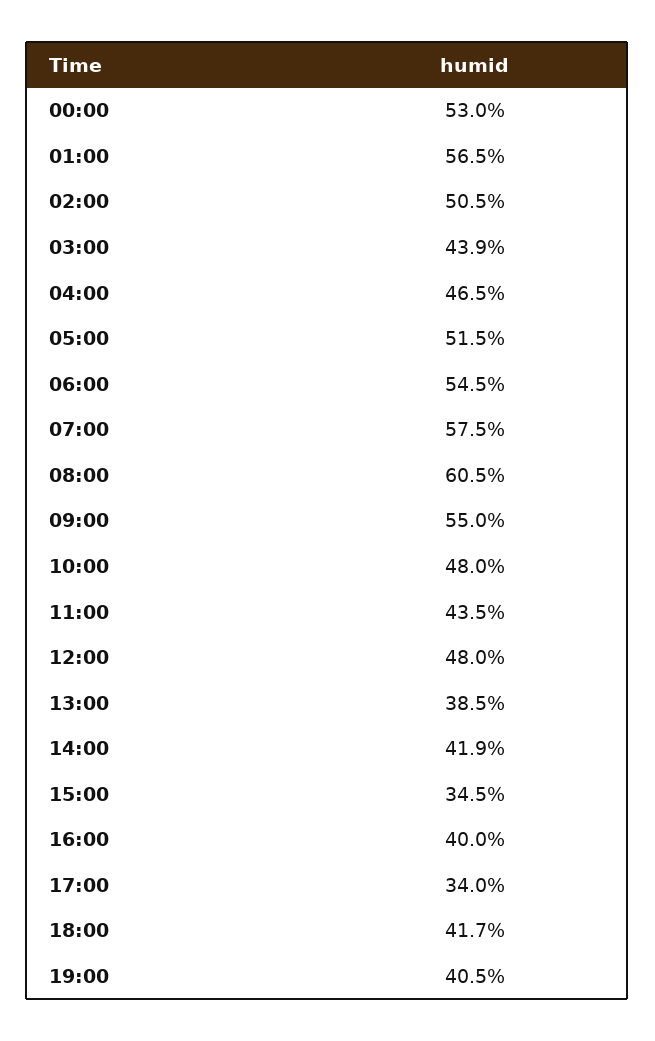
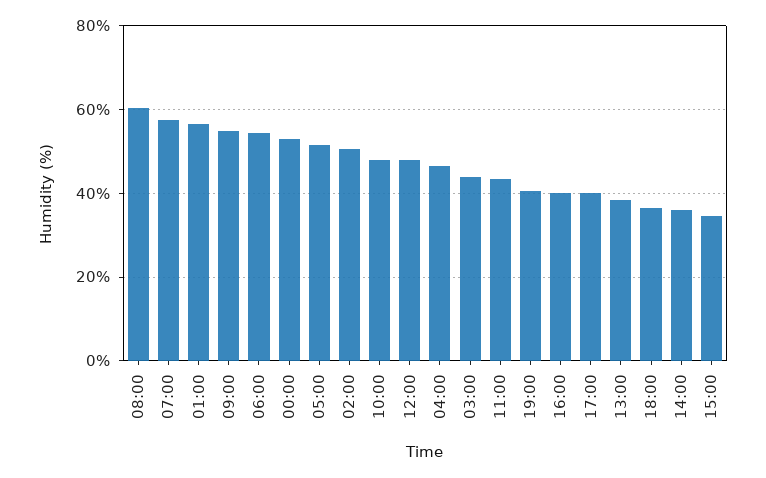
14:00: 41.9 -> 36
17:00: 34 -> 40
18:00: 41.7 -> 36

